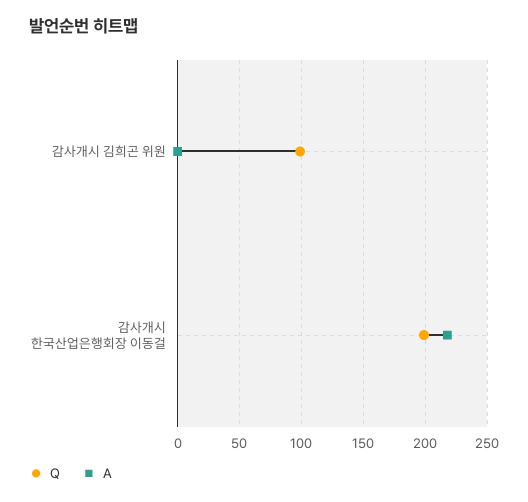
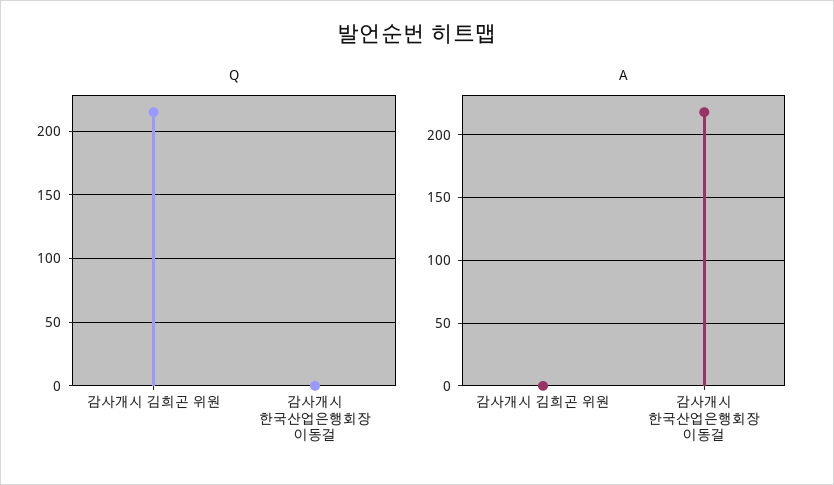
Q, 감사개시 김희곤 위원: 100 -> 215
Q, 감사개시 한국산업은행회장 이동걸: 200 -> 0

